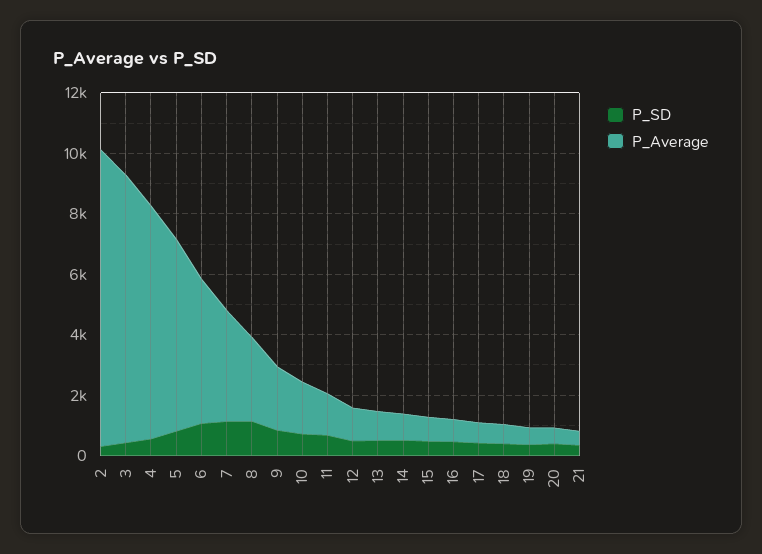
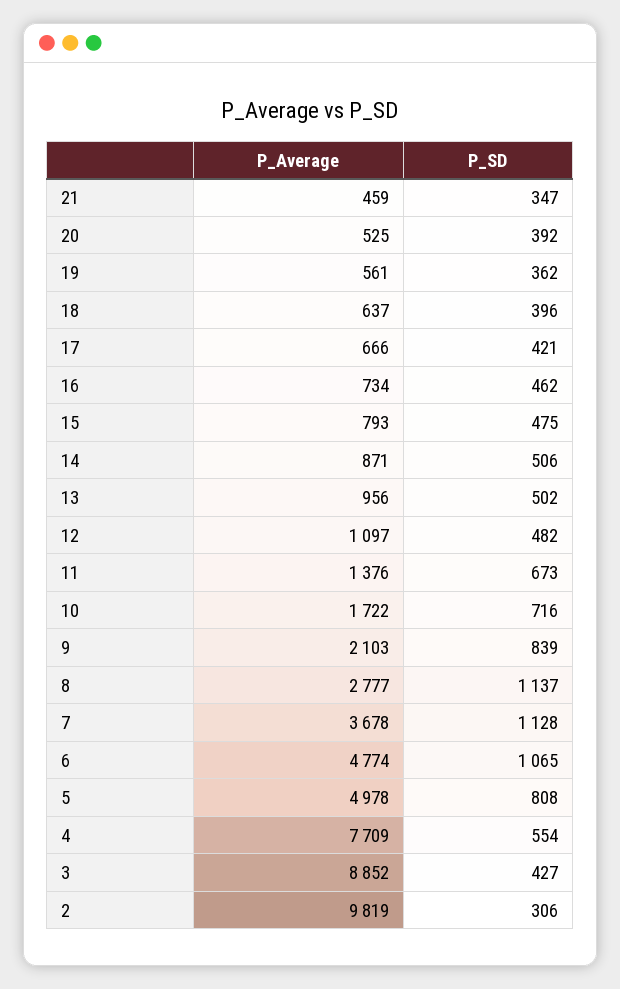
P_Average, 5: 6500 -> 4978

